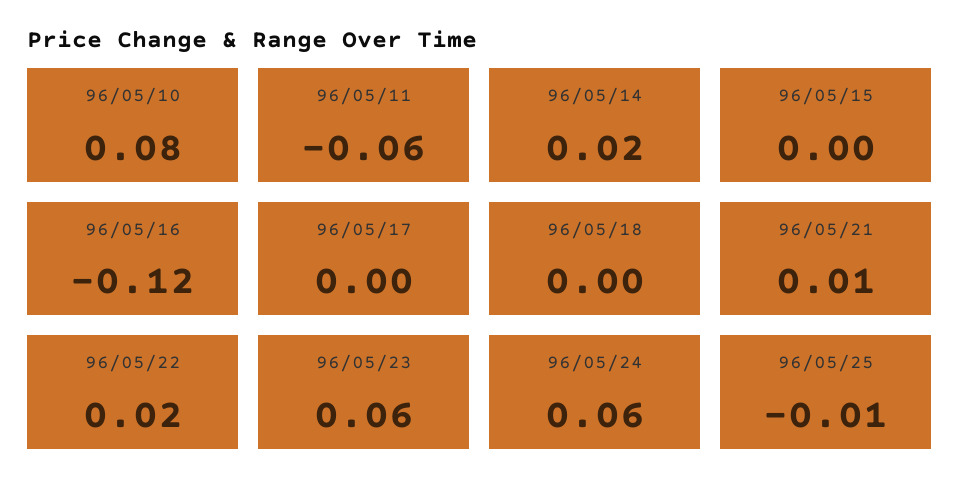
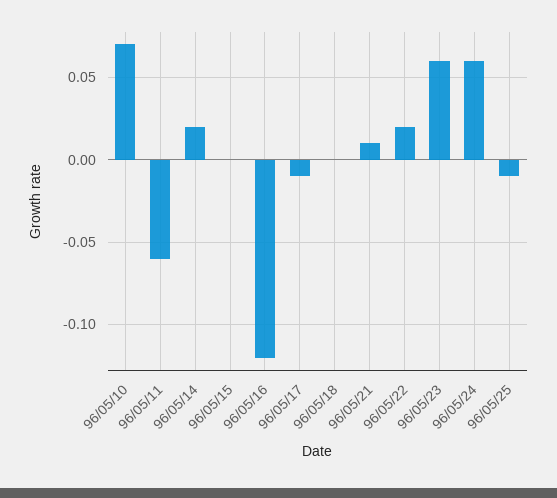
96/05/10: 0.08 -> 0.07
96/05/17: 0 -> -0.01

